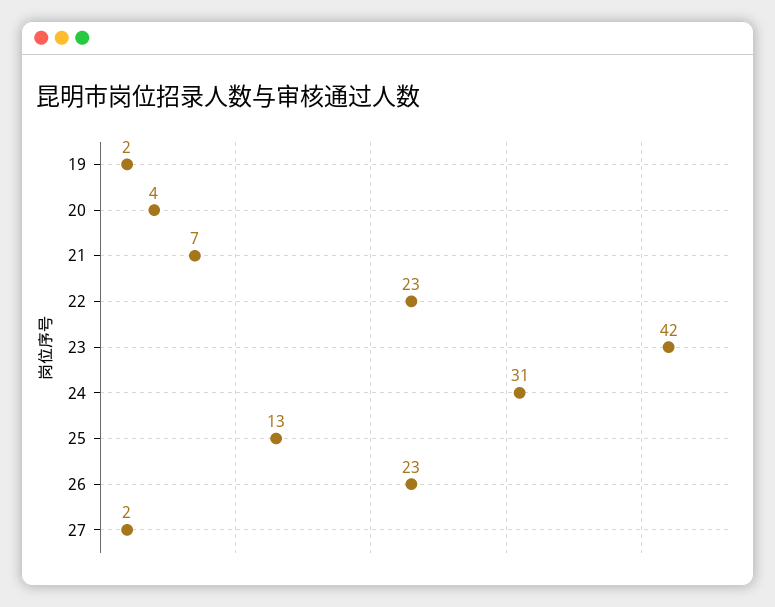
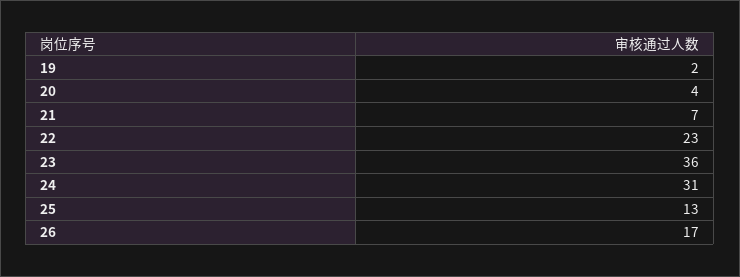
23: 42 -> 36
26: 23 -> 17
27: 2 -> none

